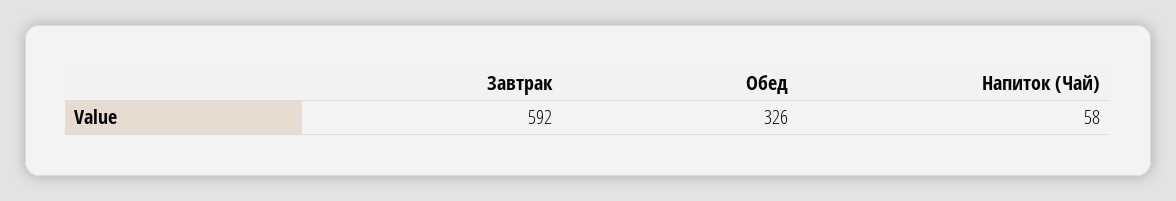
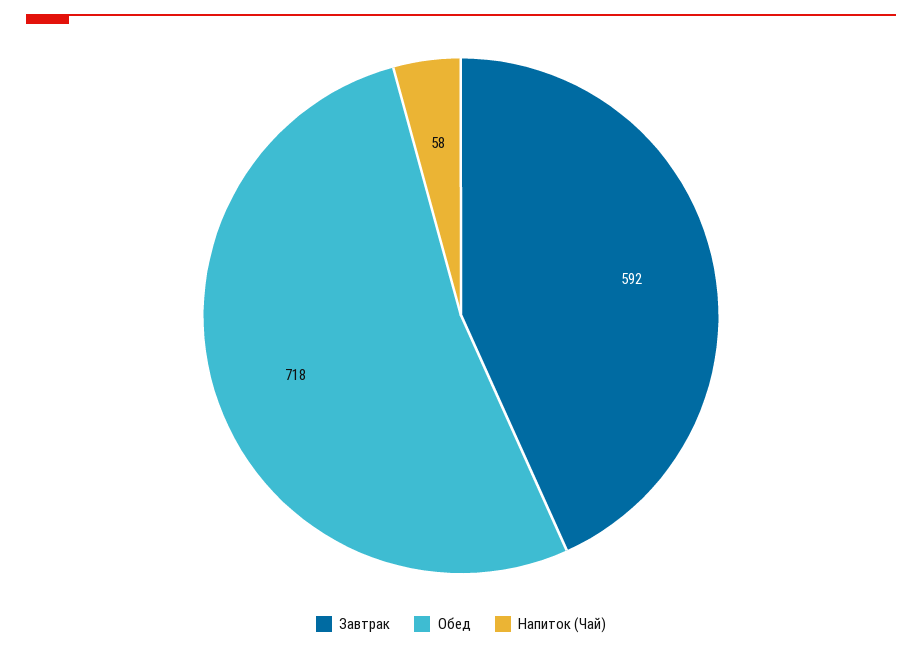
Обед: 326 -> 718

